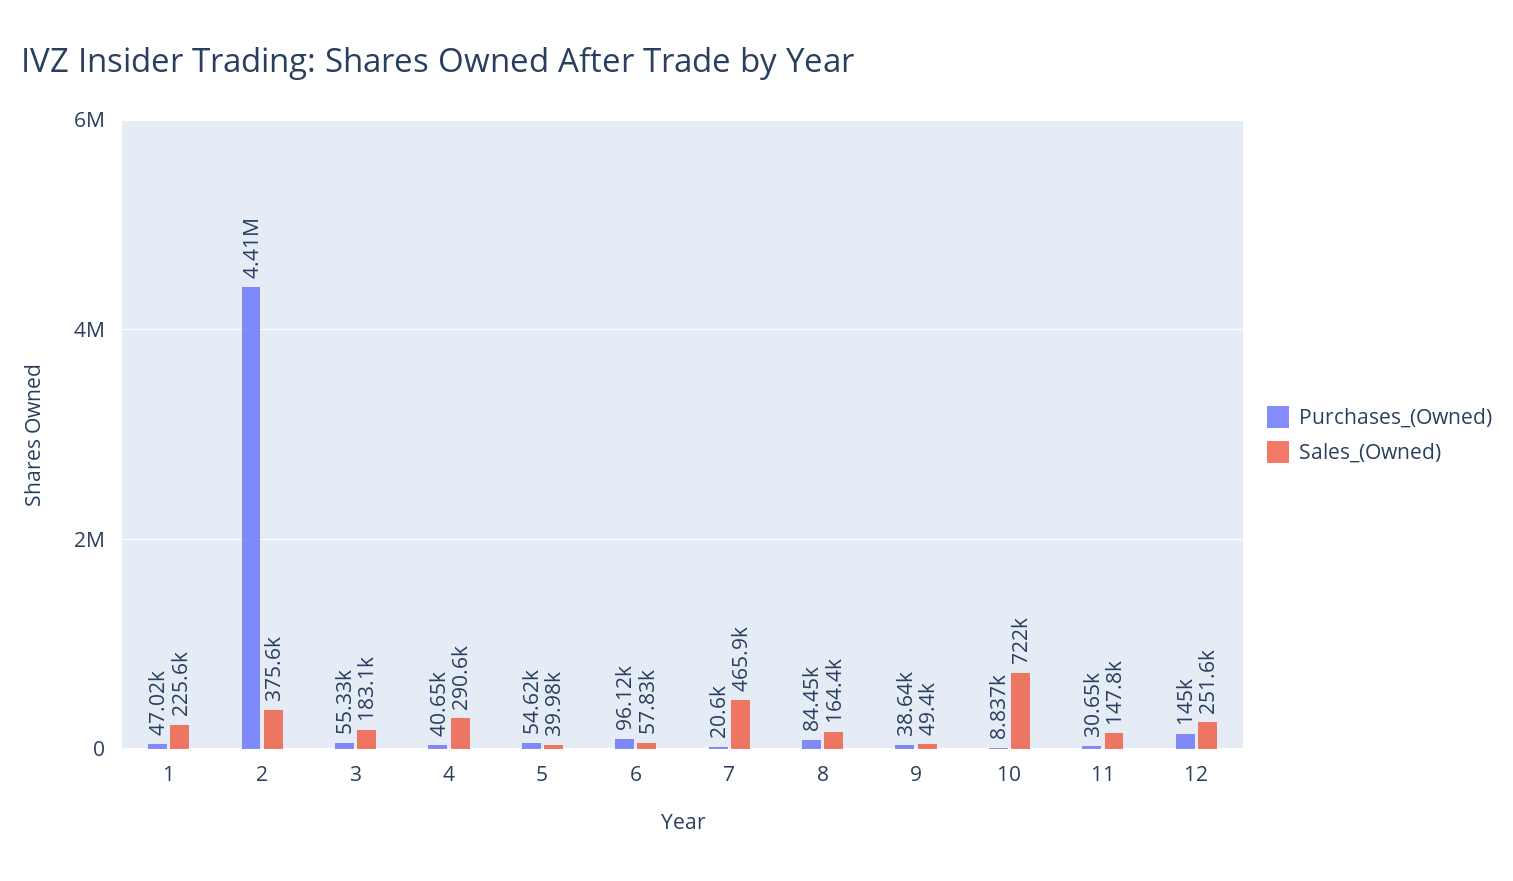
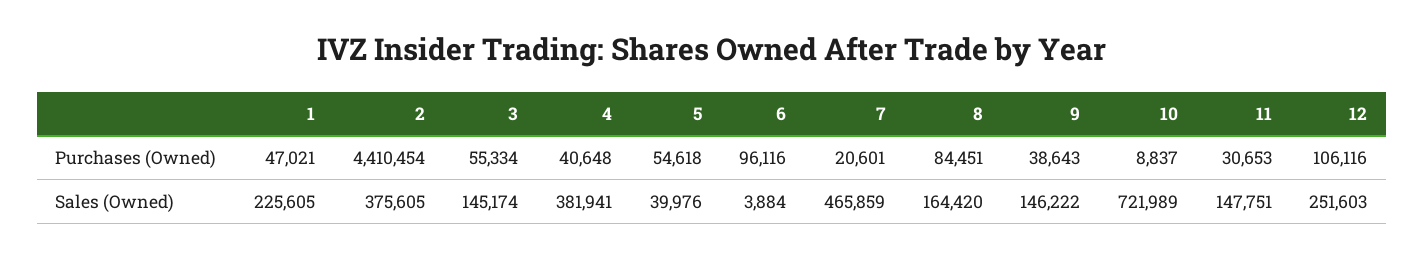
Sales_(Owned), 3: 183100 -> 145174
Sales_(Owned), 4: 290600 -> 381941
Sales_(Owned), 6: 57830 -> 3884
Sales_(Owned), 9: 49400 -> 146222
Purchases_(Owned), 12: 145000 -> 106116

